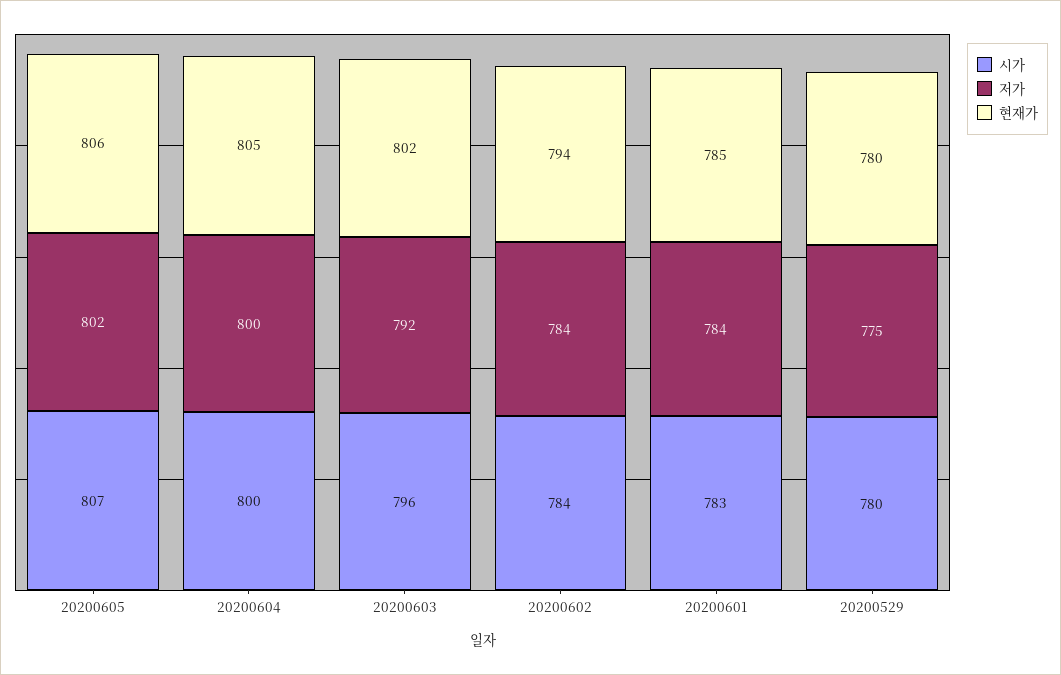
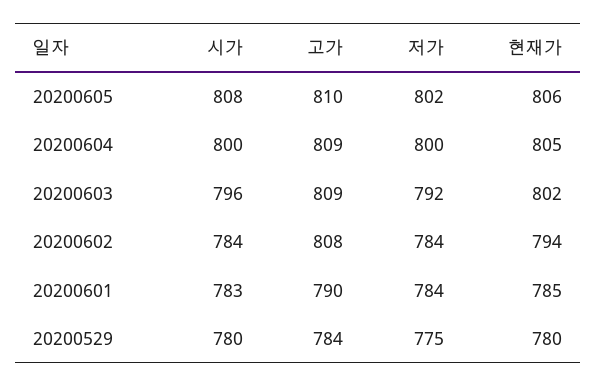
시가, 20200605: 807 -> 808
고가, 20200605: none -> 810
고가, 20200604: none -> 809
고가, 20200603: none -> 809
고가, 20200602: none -> 808
고가, 20200601: none -> 790
고가, 20200529: none -> 784

